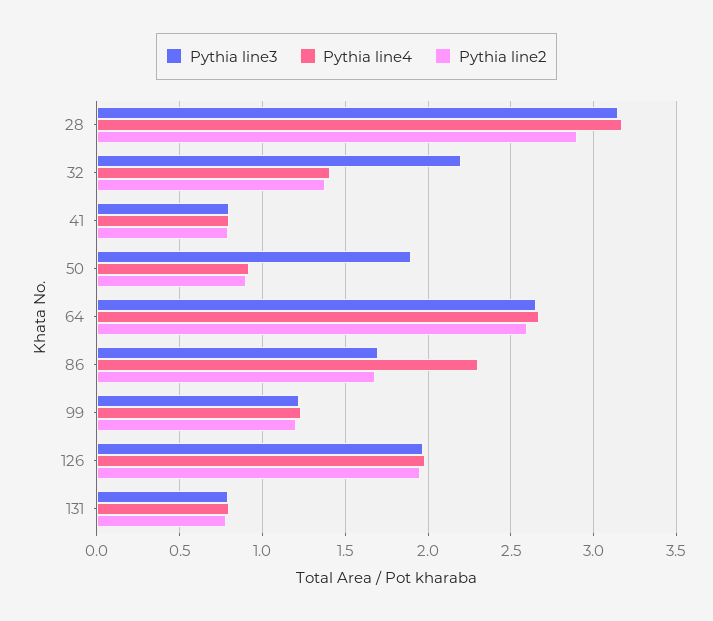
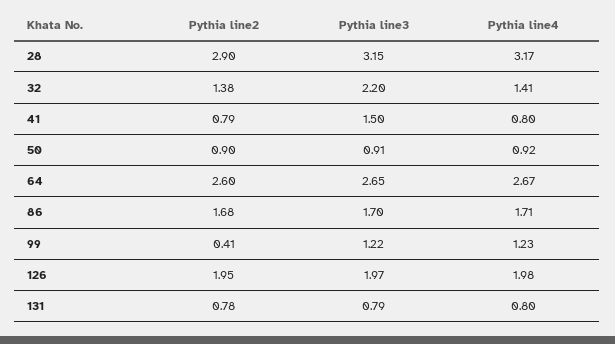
Pythia line3, 41: 0.8 -> 1.5
Pythia line3, 50: 1.9 -> 0.91
Pythia line4, 86: 2.3 -> 1.71
Pythia line2, 99: 1.2 -> 0.41

